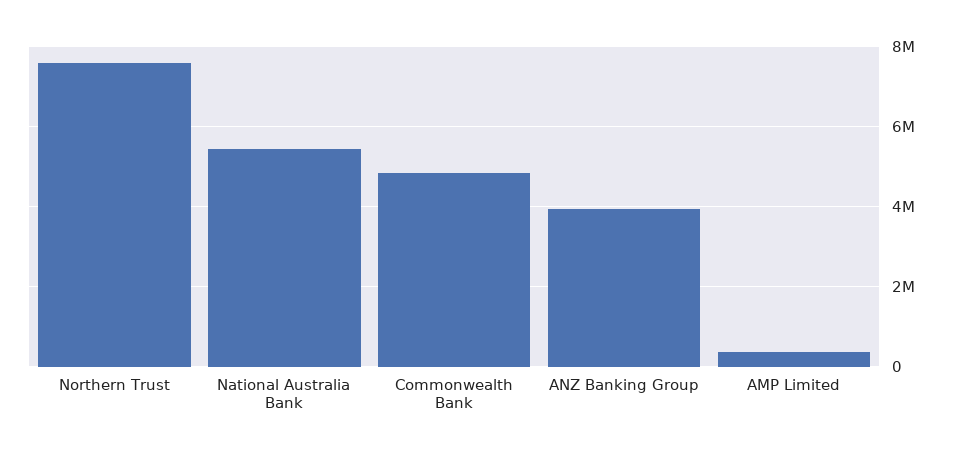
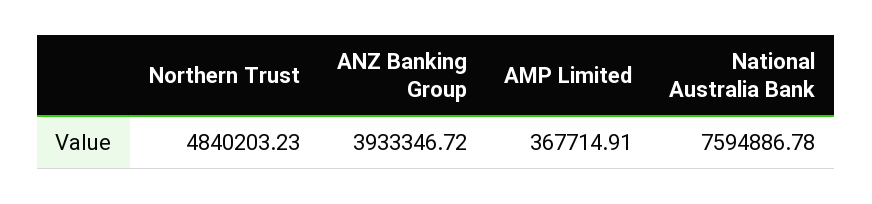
Northern Trust: 7600000 -> 4840203.23
National Australia Bank: 5400000 -> 7594886.78
Commonwealth Bank: 4800000 -> none

